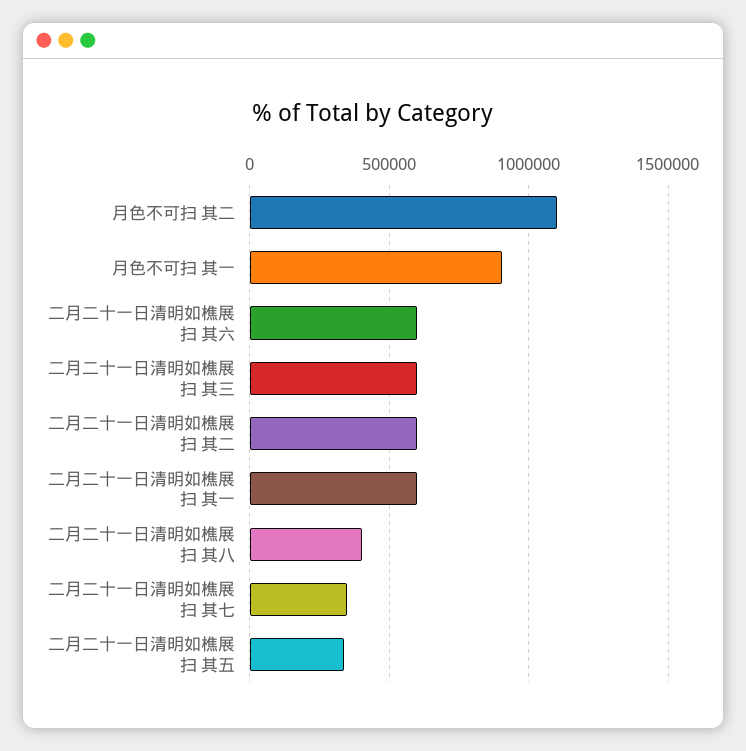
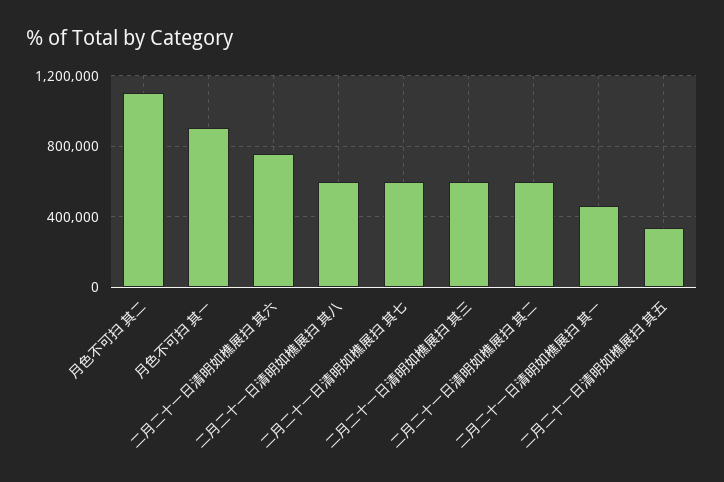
二月二十一日清明如樵展扫 其六: 600000 -> 750000
二月二十一日清明如樵展扫 其一: 600000 -> 450000
二月二十一日清明如樵展扫 其八: 400000 -> 600000
二月二十一日清明如樵展扫 其七: 350000 -> 600000

